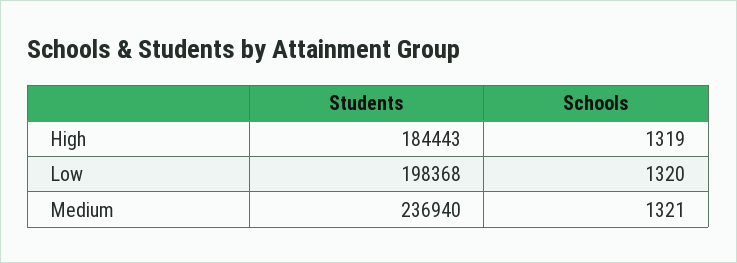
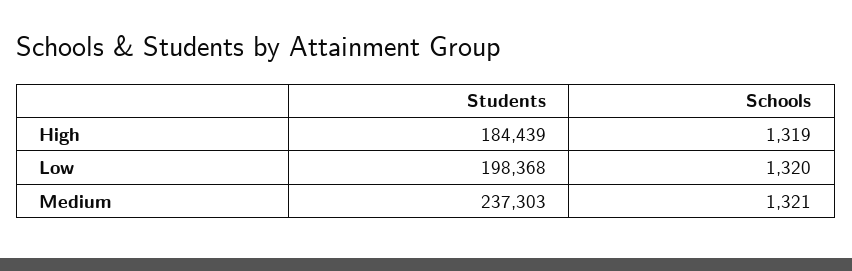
Students, High: 184443 -> 184439
Students, Medium: 236940 -> 237303

